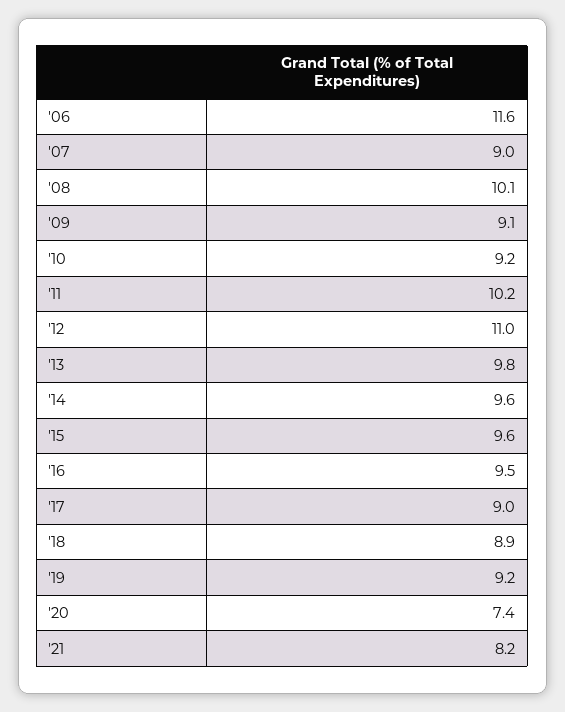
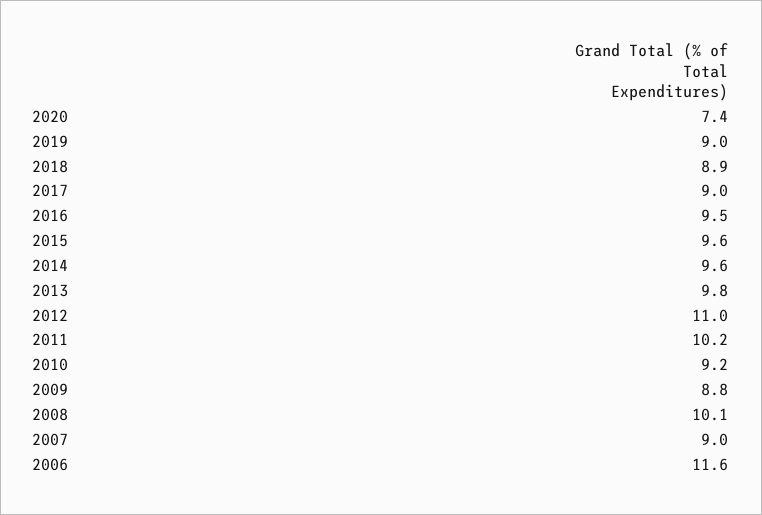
'09: 9.1 -> 8.8
'19: 9.2 -> 9
'21: 8.2 -> none

